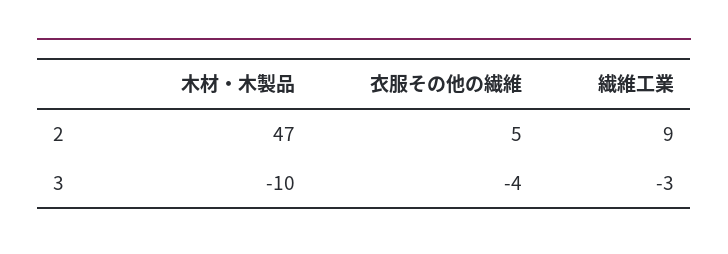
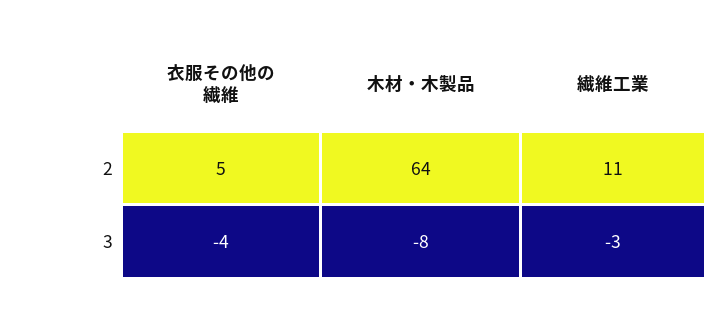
木材・木製品, 2: 47 -> 64
繊維工業, 2: 9 -> 11
木材・木製品, 3: -10 -> -8

